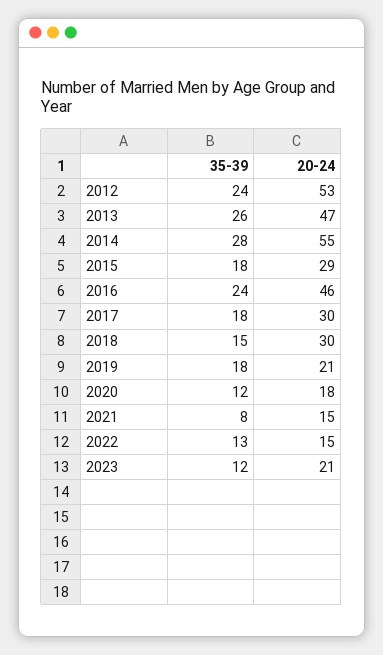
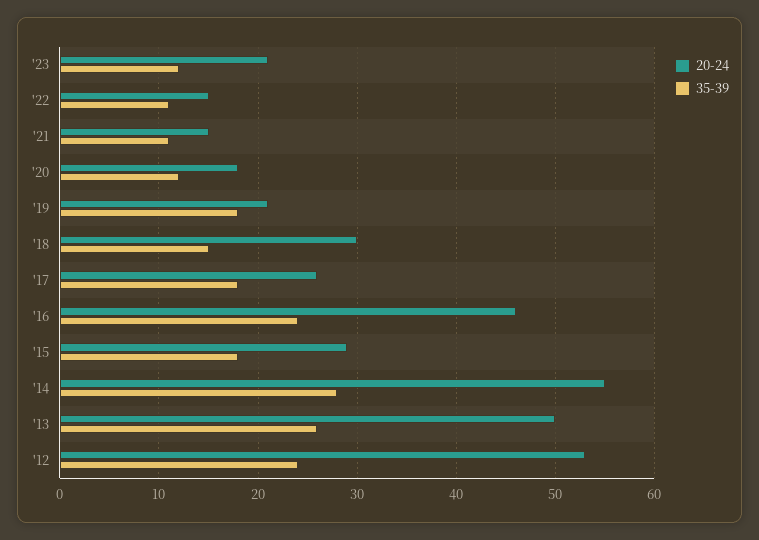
20-24, 2013: 47 -> 50
20-24, 2017: 30 -> 26
35-39, 2021: 8 -> 11
35-39, 2022: 13 -> 11

